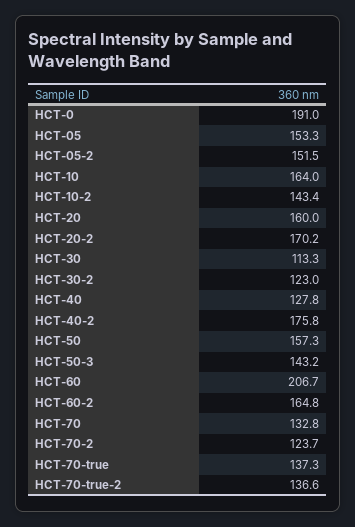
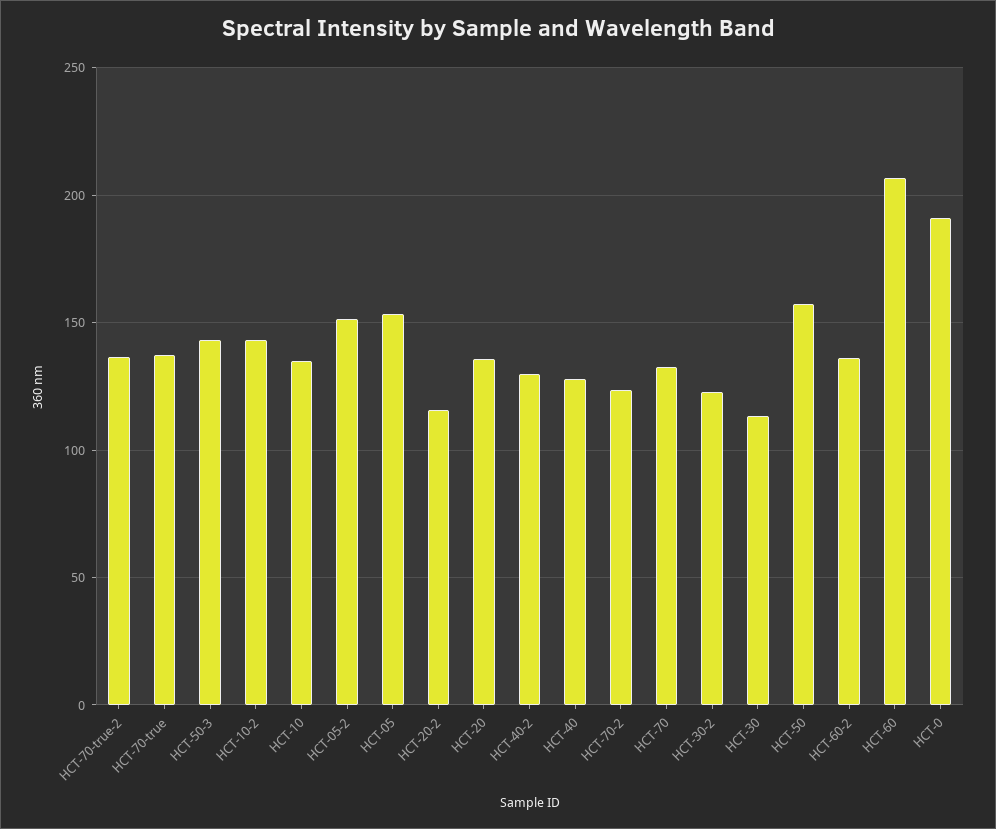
HCT-10: 164 -> 135
HCT-20: 160 -> 135
HCT-20-2: 170.2 -> 115
HCT-40-2: 175.8 -> 130
HCT-60-2: 164.8 -> 135

